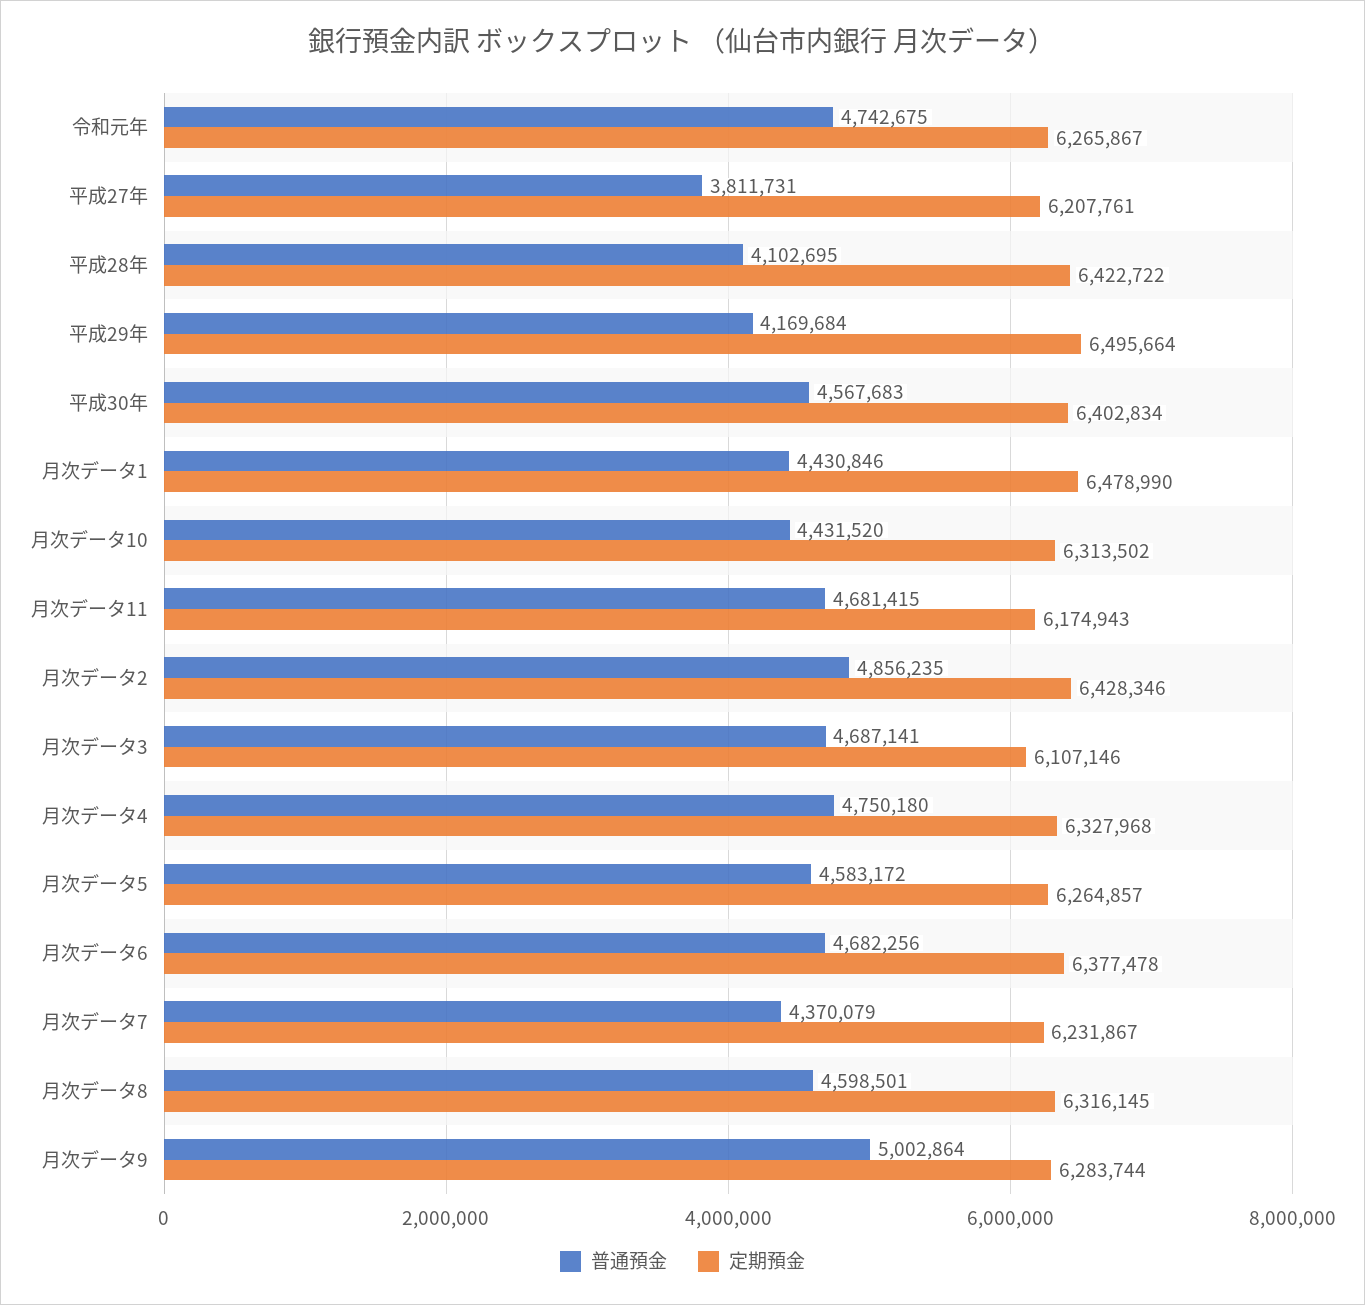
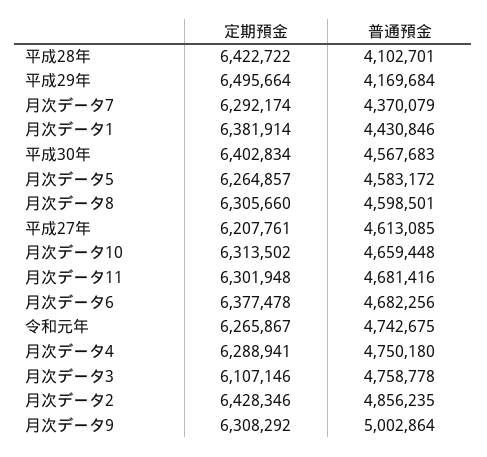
普通預金, 平成27年: 3811731 -> 4613085
普通預金, 平成28年: 4102695 -> 4102701
定期預金, 月次データ1: 6478990 -> 6381914
普通預金, 月次データ10: 4431520 -> 4659448
普通預金, 月次データ11: 4681415 -> 4681416
定期預金, 月次データ11: 6174943 -> 6301948
普通預金, 月次データ3: 4687141 -> 4758778
定期預金, 月次データ4: 6327968 -> 6288941
定期預金, 月次データ7: 6231867 -> 6292174
定期預金, 月次データ8: 6316145 -> 6305660
定期預金, 月次データ9: 6283744 -> 6308292

